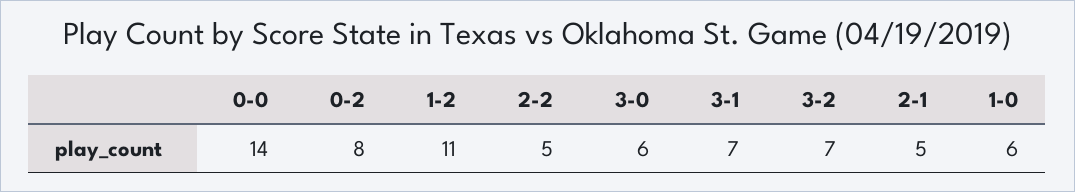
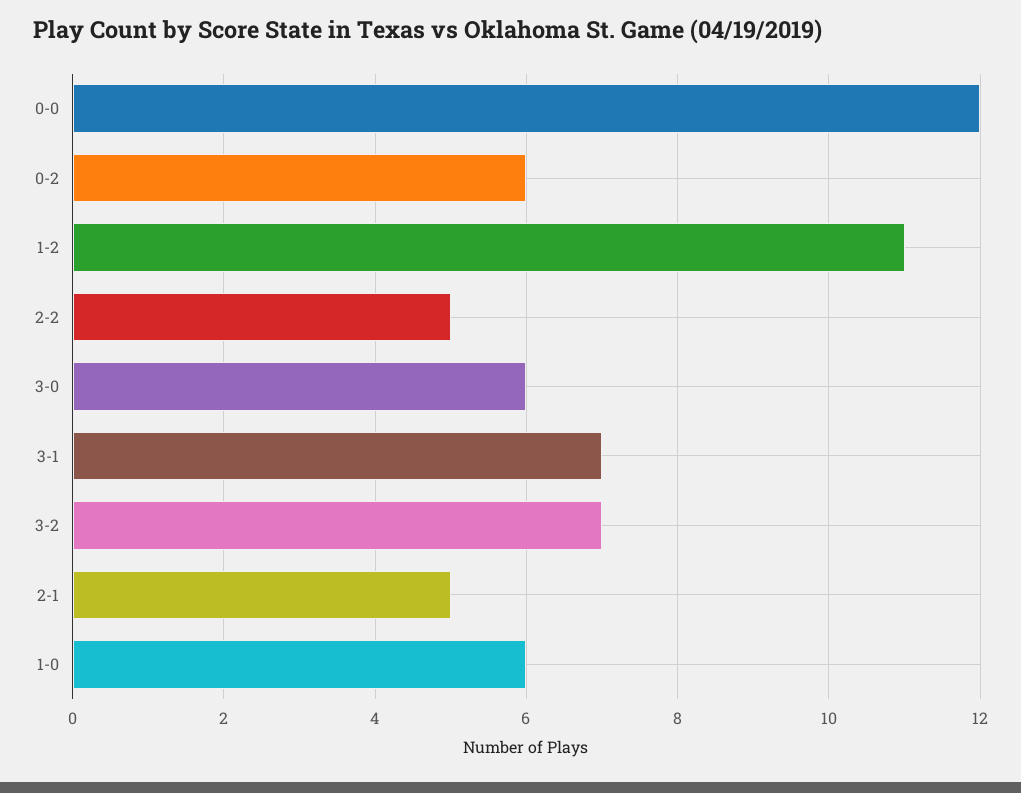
0-0: 14 -> 12
0-2: 8 -> 6

